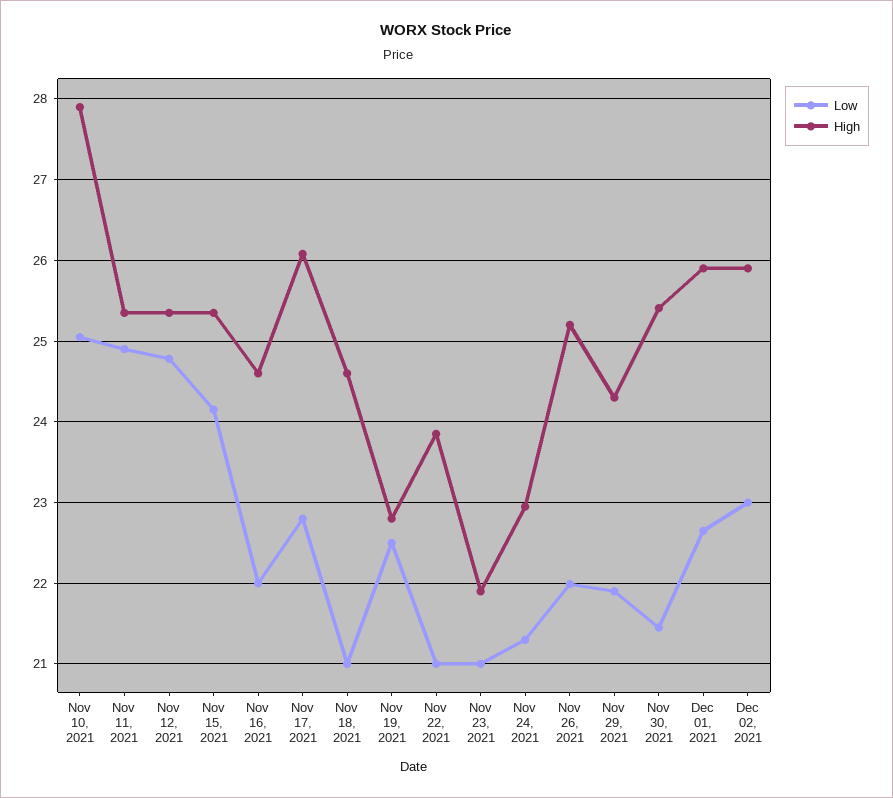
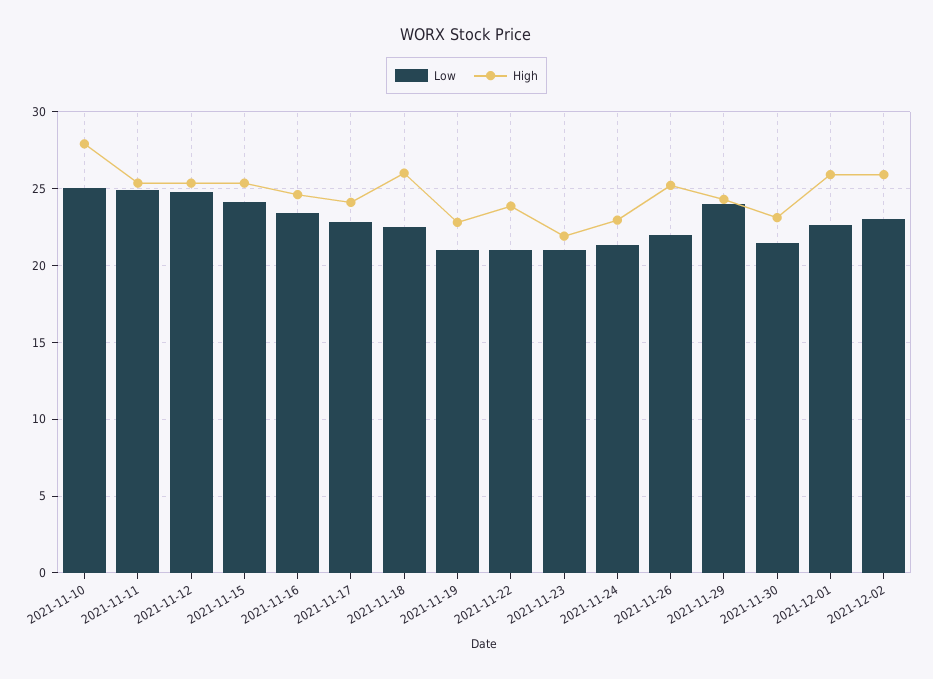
Low, Nov 16, 2021: 22 -> 23.5
High, Nov 17, 2021: 26.1 -> 24
Low, Nov 18, 2021: 21 -> 22.5
High, Nov 18, 2021: 24.6 -> 26
Low, Nov 19, 2021: 22.5 -> 21
Low, Nov 29, 2021: 21.9 -> 24
High, Nov 30, 2021: 25.4 -> 23

